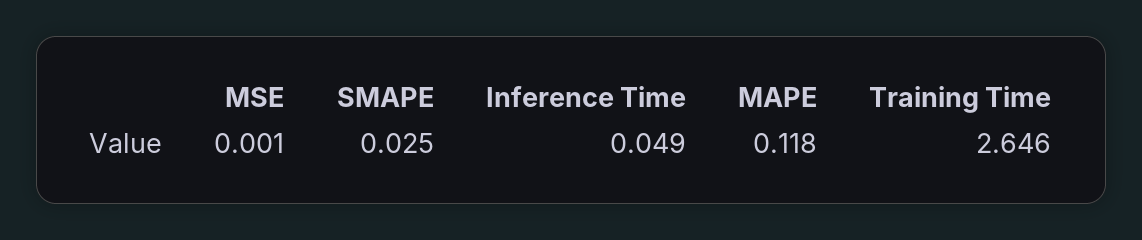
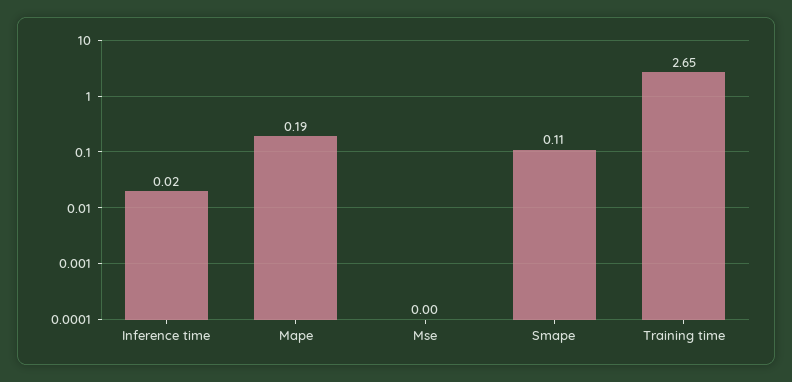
SMAPE: 0.025 -> 0.11
Inference Time: 0.049 -> 0.02
MAPE: 0.118 -> 0.19

